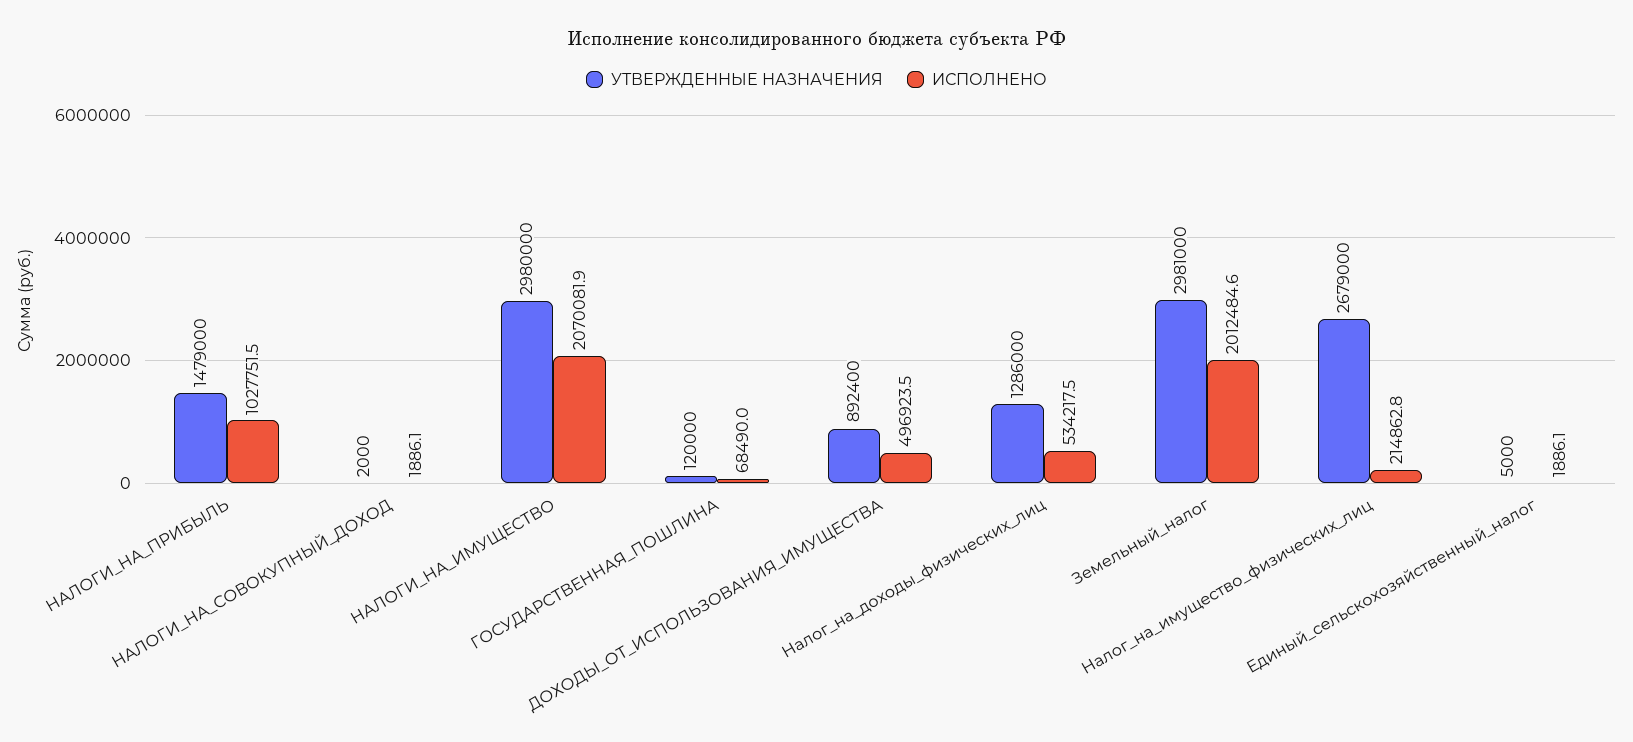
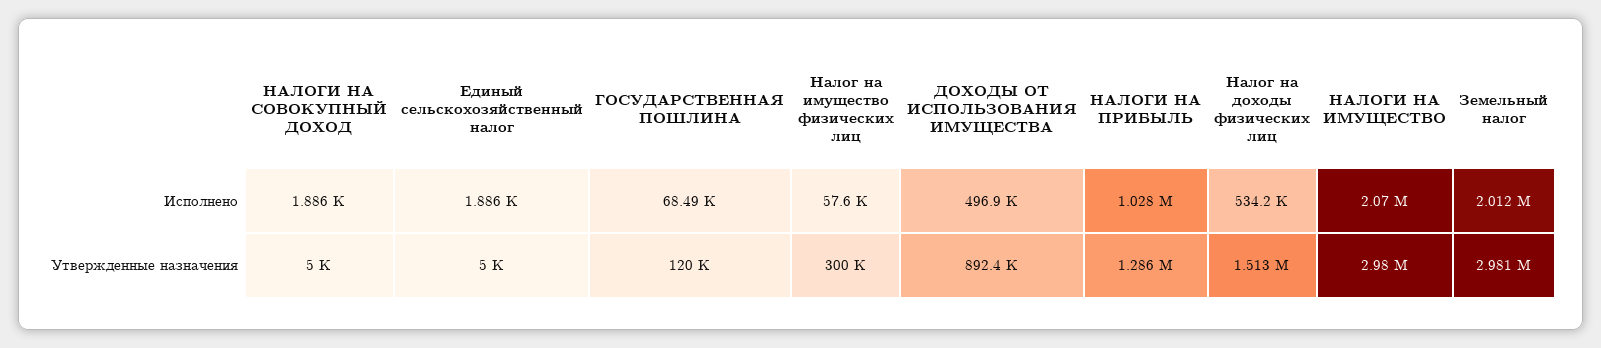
УТВЕРЖДЕННЫЕ НАЗНАЧЕНИЯ, НАЛОГИ_НА_ПРИБЫЛЬ: 1479000 -> 1286000
УТВЕРЖДЕННЫЕ НАЗНАЧЕНИЯ, НАЛОГИ_НА_СОВОКУПНЫЙ_ДОХОД: 2000 -> 5000
УТВЕРЖДЕННЫЕ НАЗНАЧЕНИЯ, Налог_на_доходы_физических_лиц: 1286000 -> 1513000
УТВЕРЖДЕННЫЕ НАЗНАЧЕНИЯ, Налог_на_имущество_физических_лиц: 2679000 -> 300000
ИСПОЛНЕНО, Налог_на_имущество_физических_лиц: 214862.8 -> 57600

